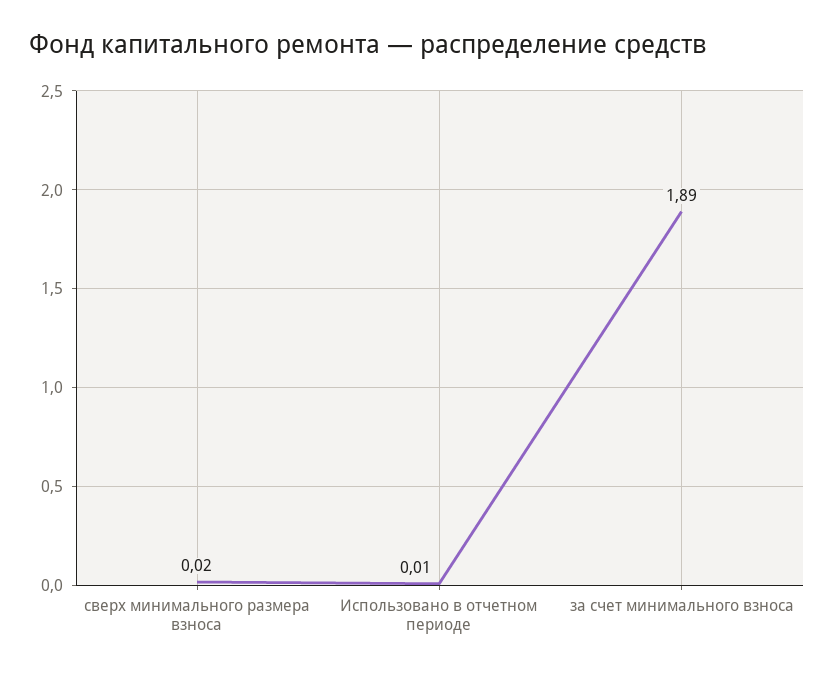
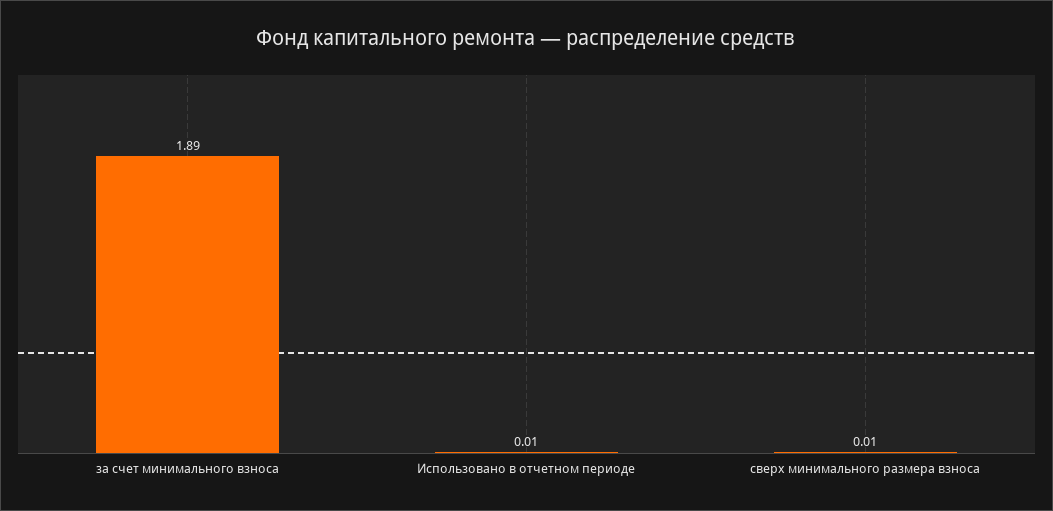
сверх минимального размера взноса: 0.02 -> 0.01

